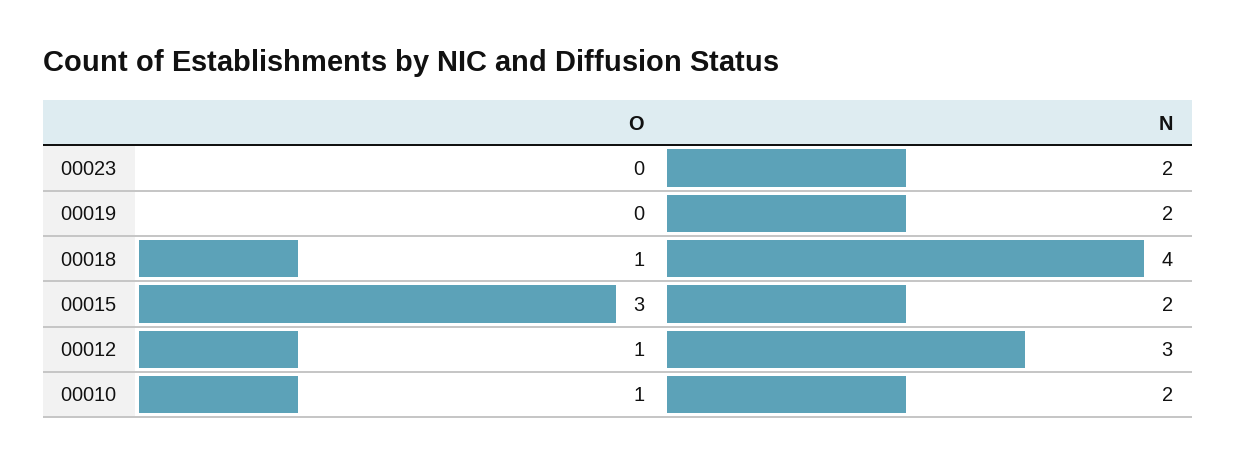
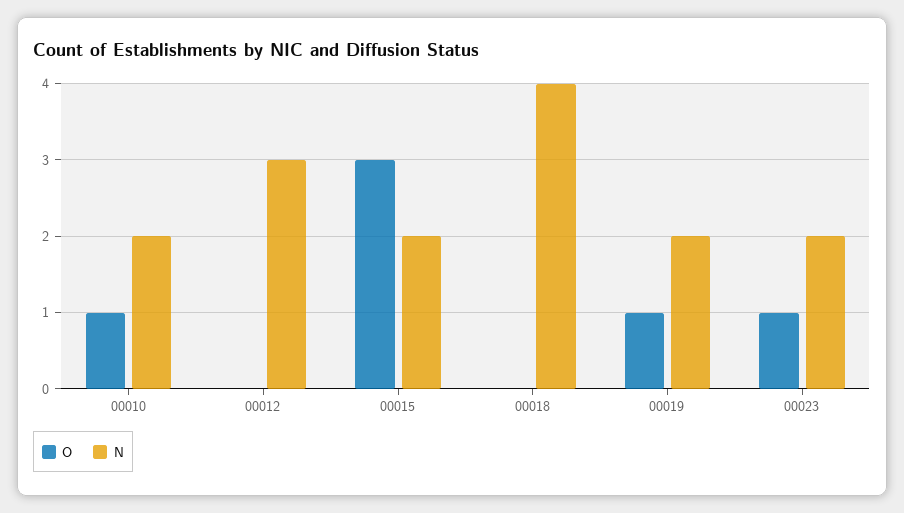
O, 00023: 0 -> 1
O, 00019: 0 -> 1
O, 00018: 1 -> 0
O, 00012: 1 -> 0

